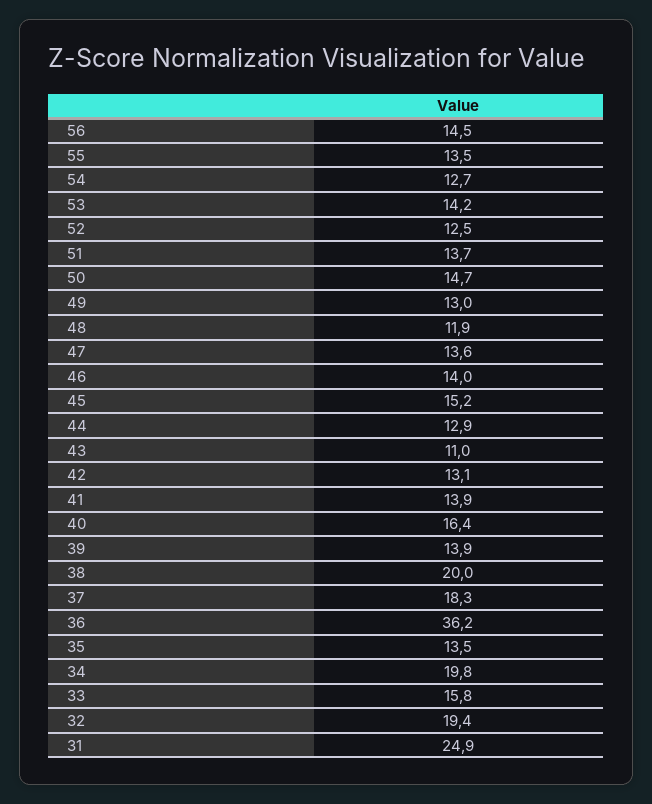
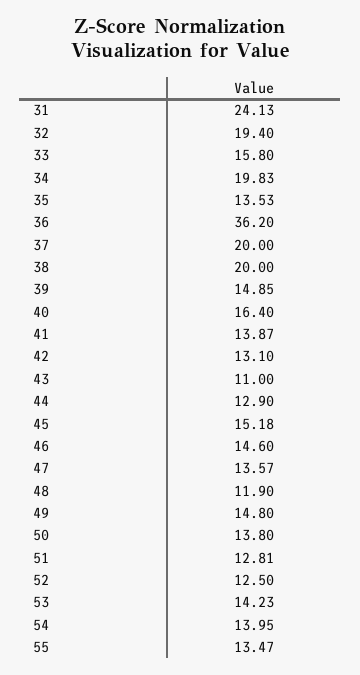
56: 14.5 -> none
54: 12.7 -> 13.95
51: 13.7 -> 12.81
50: 14.7 -> 13.8
49: 13 -> 14.8
46: 14 -> 14.6
39: 13.9 -> 14.85
37: 18.3 -> 20
31: 24.9 -> 24.13

